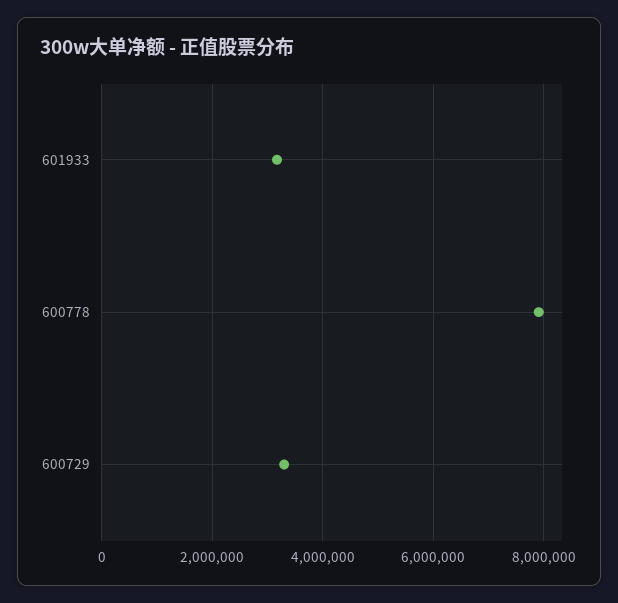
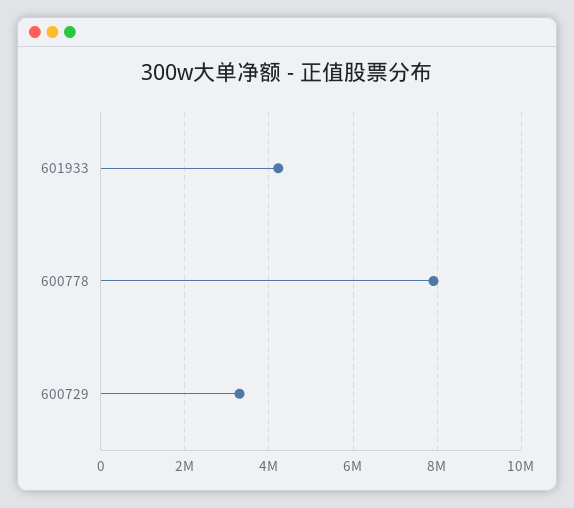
601933: 3200000 -> 4200000

